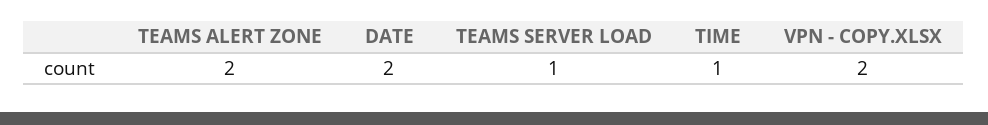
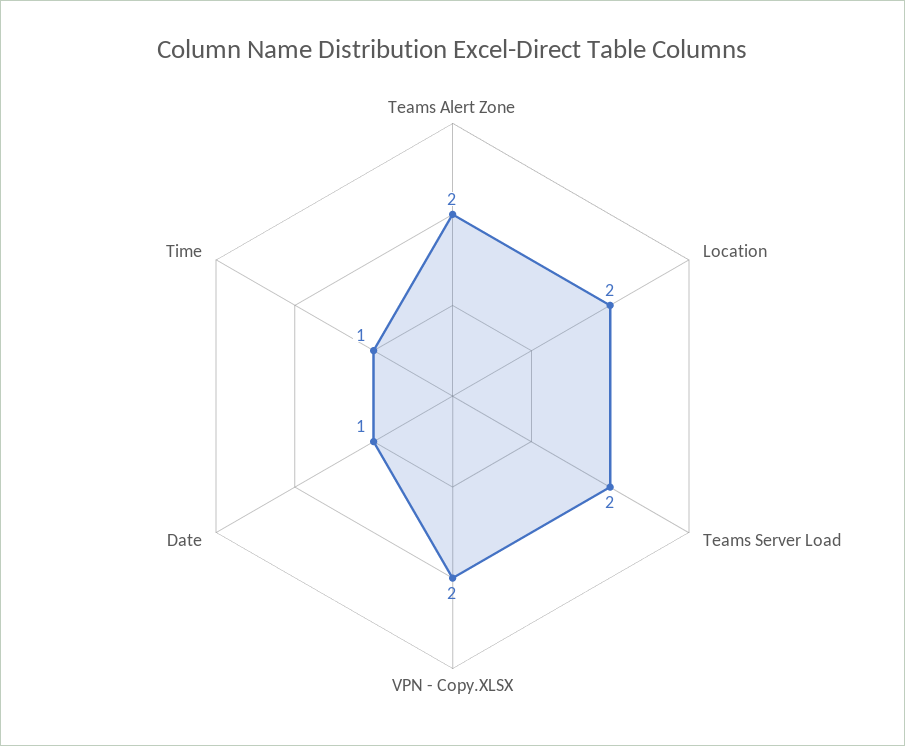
DATE: 2 -> 1
TEAMS SERVER LOAD: 1 -> 2
Location: none -> 2

